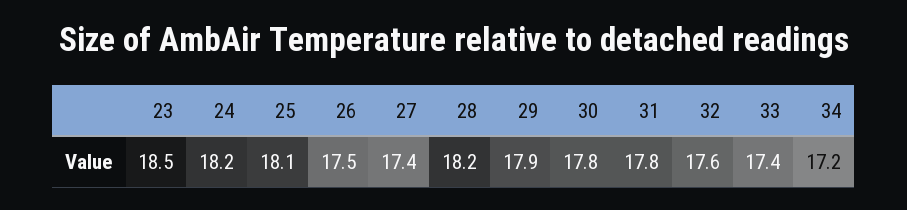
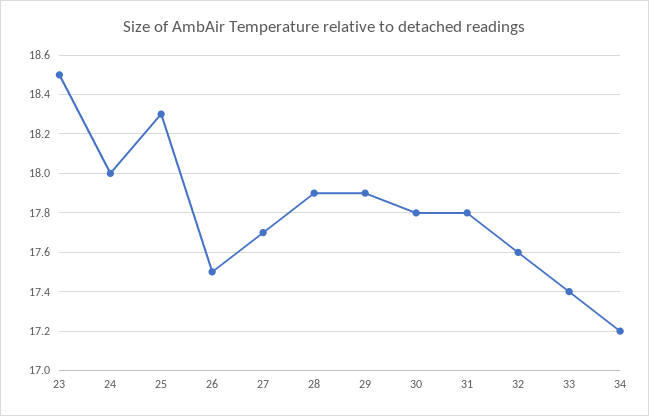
24: 18.2 -> 18
25: 18.1 -> 18.3
27: 17.4 -> 17.7
28: 18.2 -> 17.9

